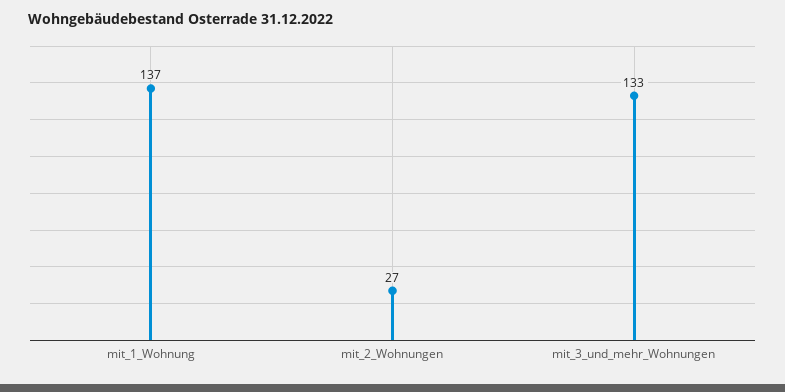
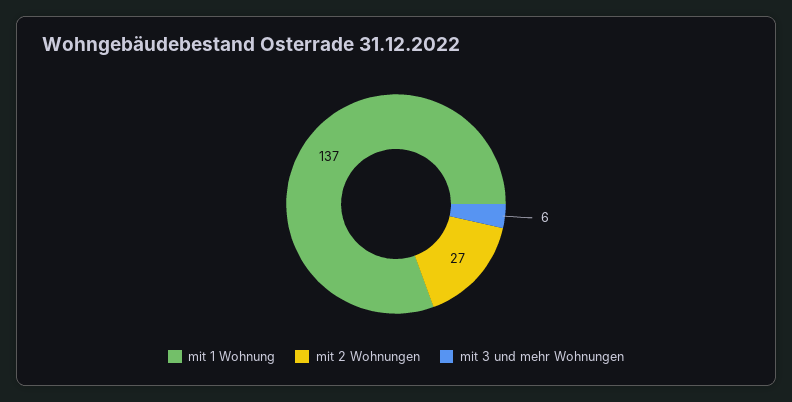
mit_3_und_mehr_Wohnungen: 133 -> 6

